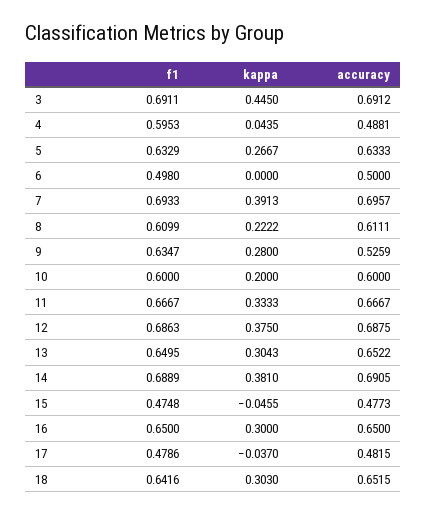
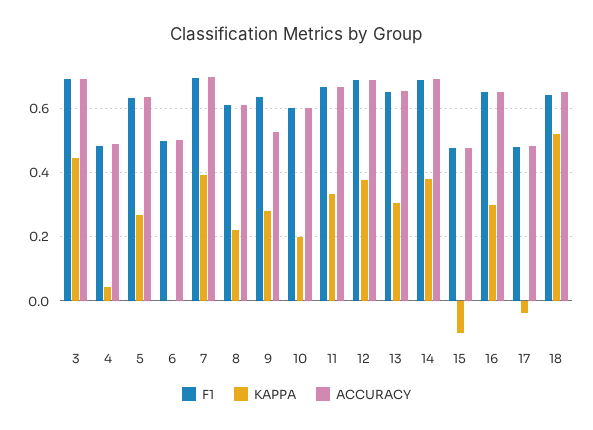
f1, 4: 0.5953 -> 0.48
kappa, 15: -0.0455 -> -0.1
kappa, 18: 0.303 -> 0.52

